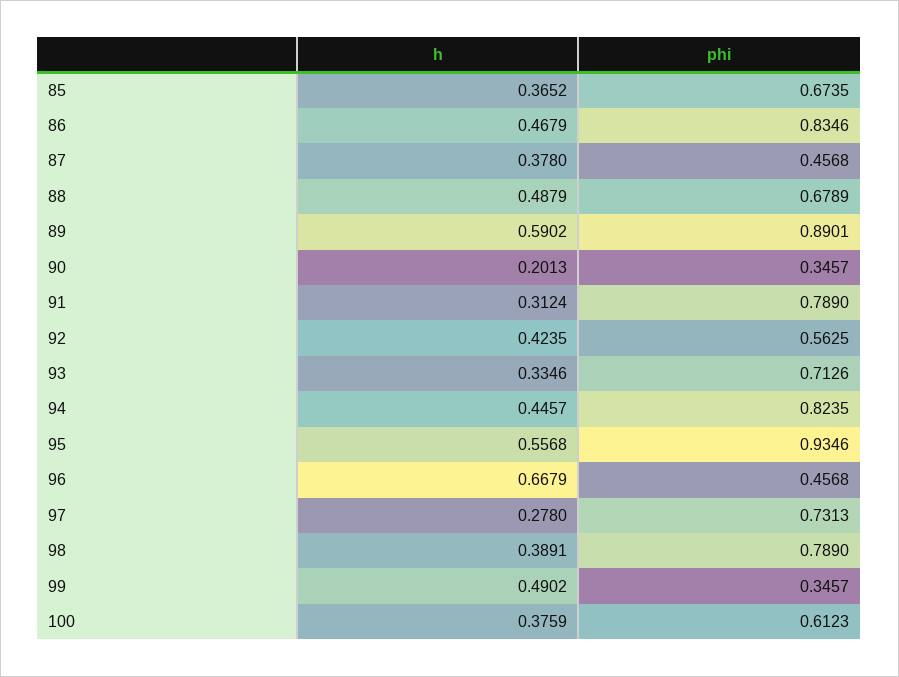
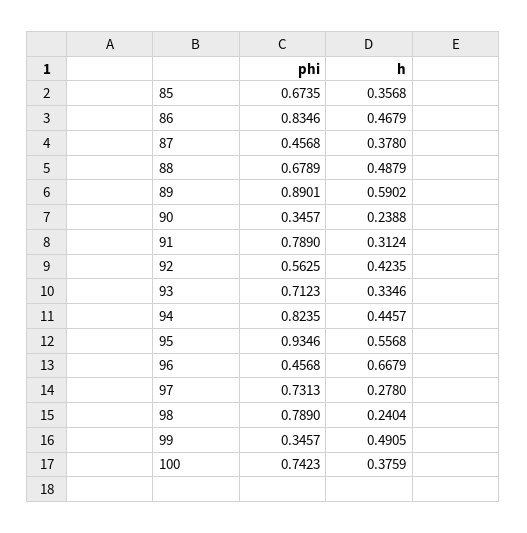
h, 85: 0.3652 -> 0.3568
h, 90: 0.2013 -> 0.2388
phi, 93: 0.7126 -> 0.7123
h, 98: 0.3891 -> 0.2404
h, 99: 0.4902 -> 0.4905
phi, 100: 0.6123 -> 0.7423

